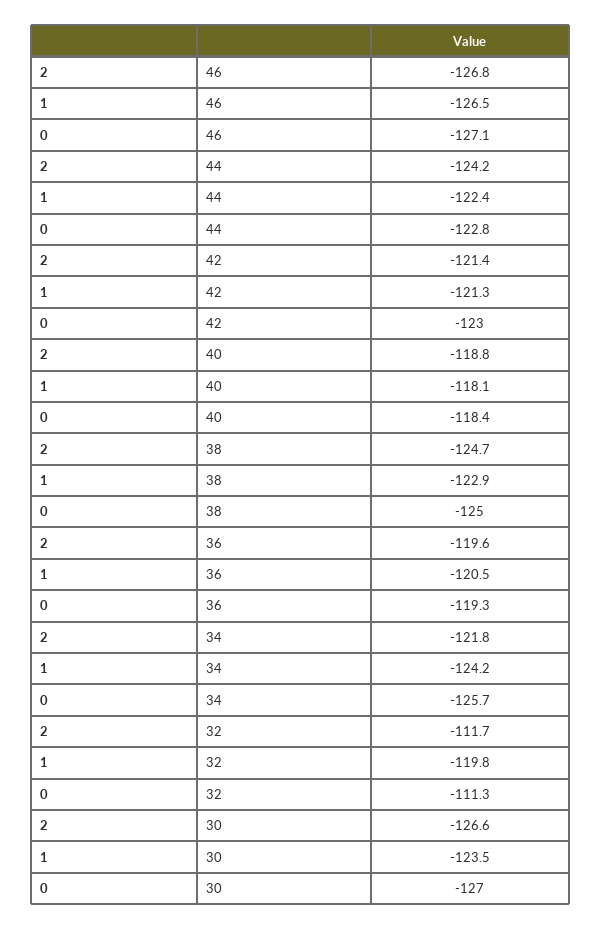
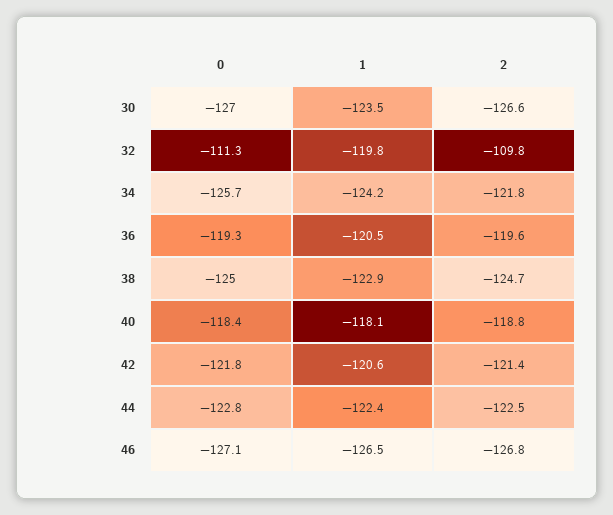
2, 44: -124.2 -> -122.5
1, 42: -121.3 -> -120.6
0, 42: -123 -> -121.8
2, 32: -111.7 -> -109.8

